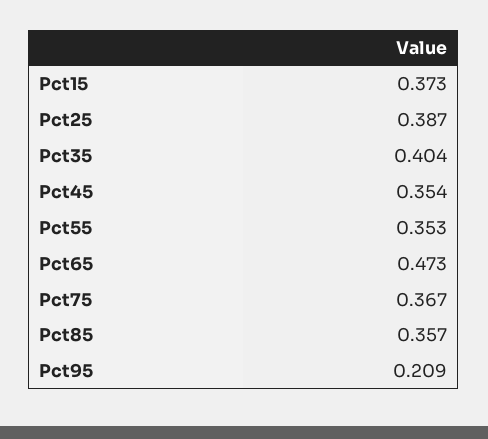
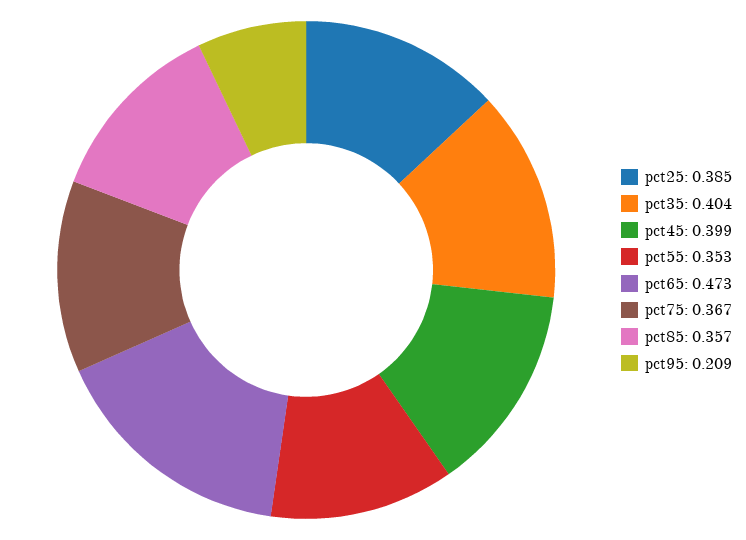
Pct15: 0.373 -> none
Pct25: 0.387 -> 0.385
Pct45: 0.354 -> 0.399

